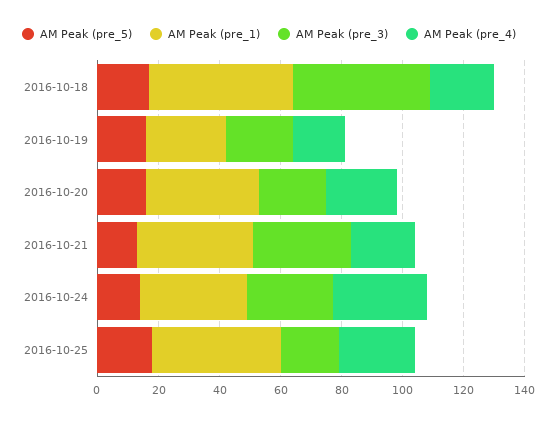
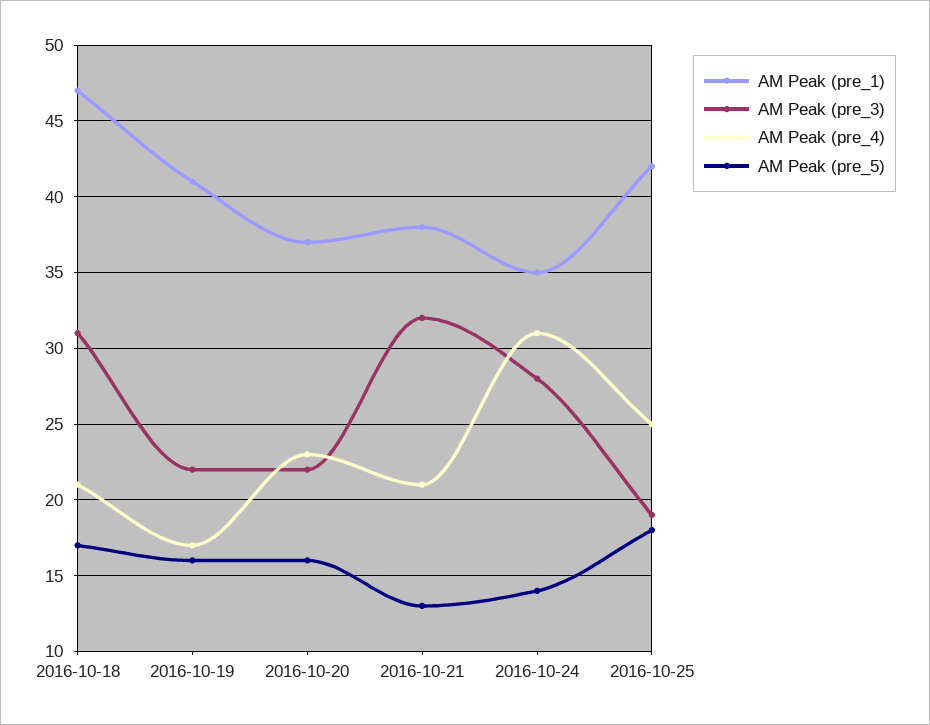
AM Peak (pre_3), 2016-10-18: 45 -> 31
AM Peak (pre_1), 2016-10-19: 25 -> 41

